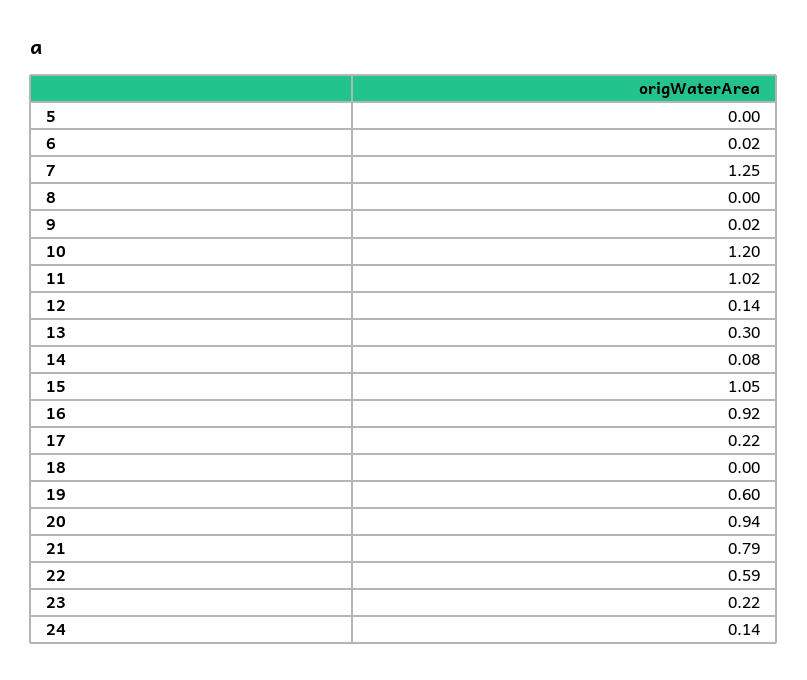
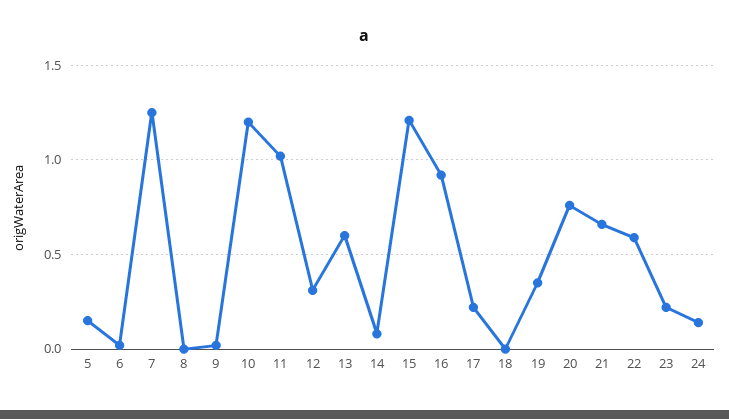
5: 0 -> 0.15
12: 0.14 -> 0.3
13: 0.3 -> 0.6
15: 1.05 -> 1.2
19: 0.6 -> 0.35
20: 0.94 -> 0.75
21: 0.79 -> 0.65

